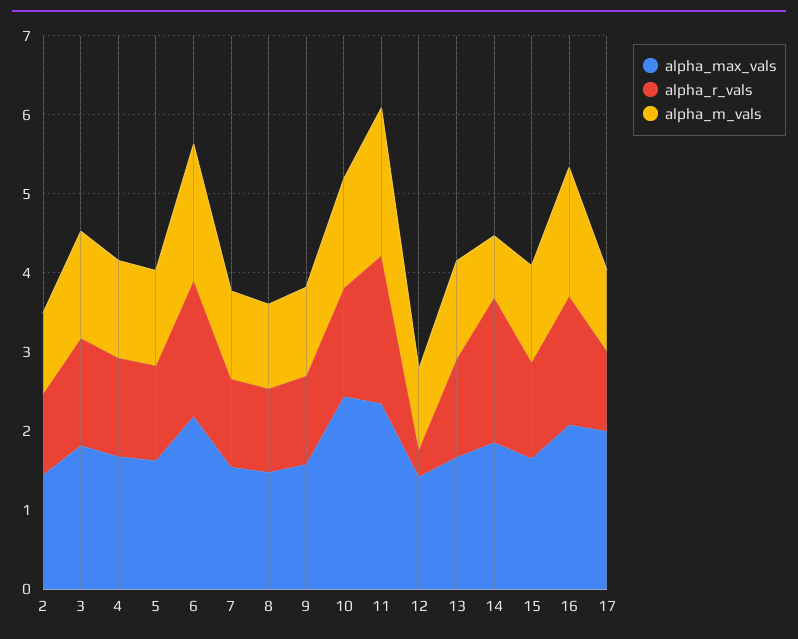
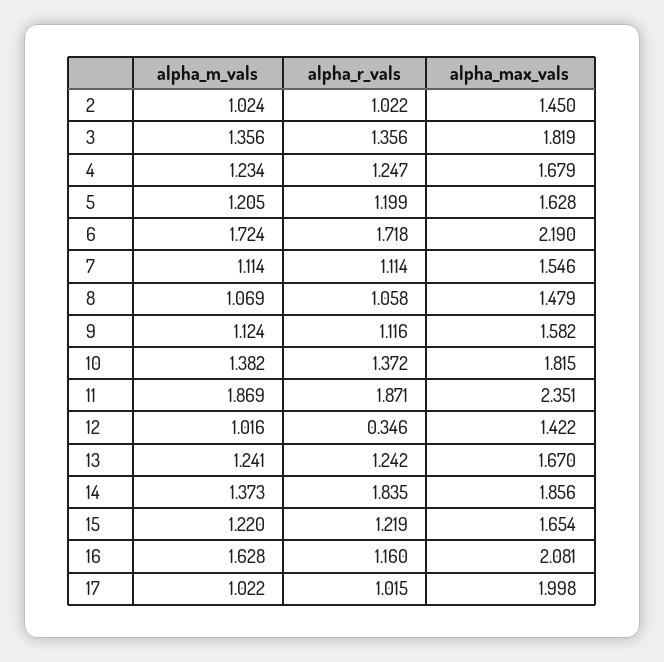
alpha_max_vals, 10: 2.4 -> 1.815
alpha_m_vals, 14: 0.8 -> 1.373
alpha_r_vals, 16: 1.6 -> 1.16

